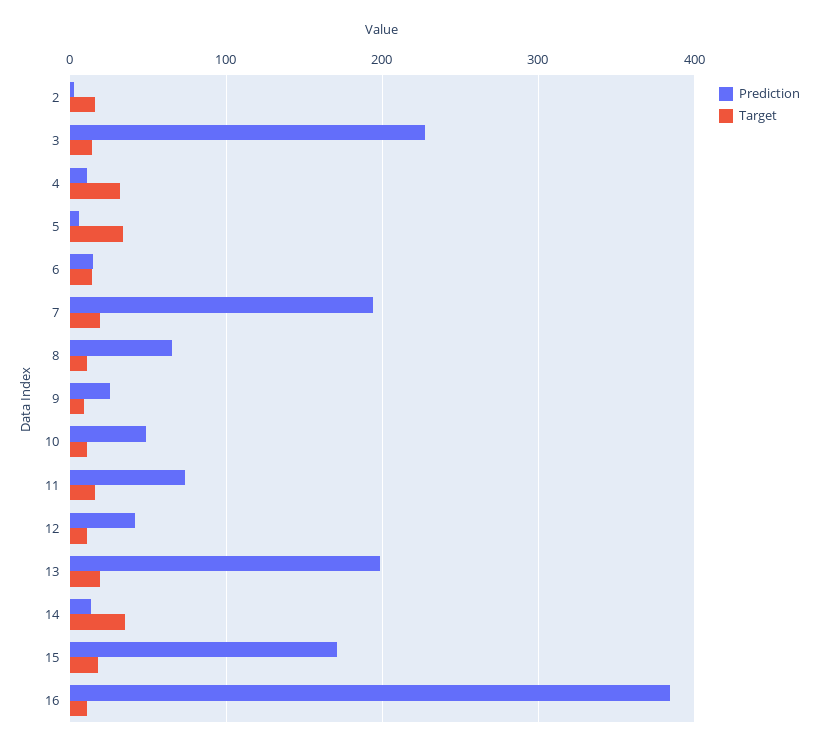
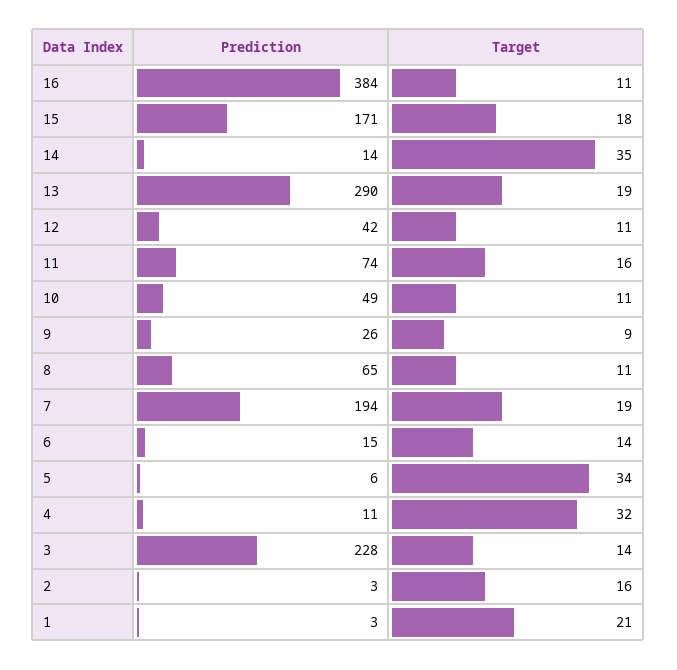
Prediction, 13: 200 -> 290
Prediction, 1: none -> 3
Target, 1: none -> 21

